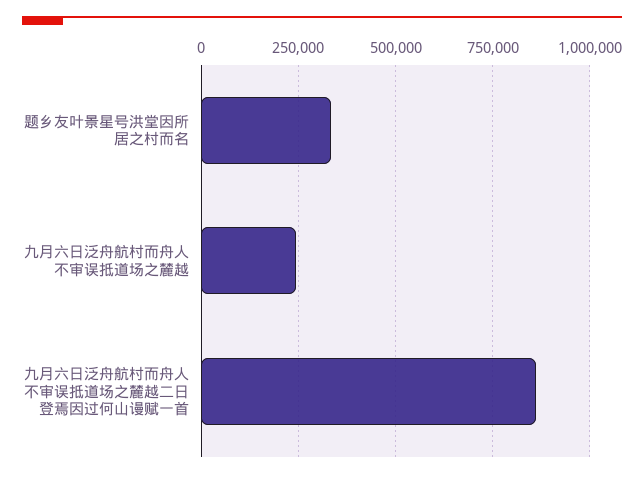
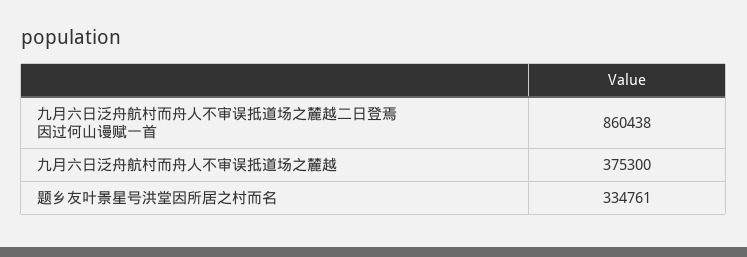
九月六日泛舟航村而舟人不审误抵道场之麓越: 250000 -> 375300

